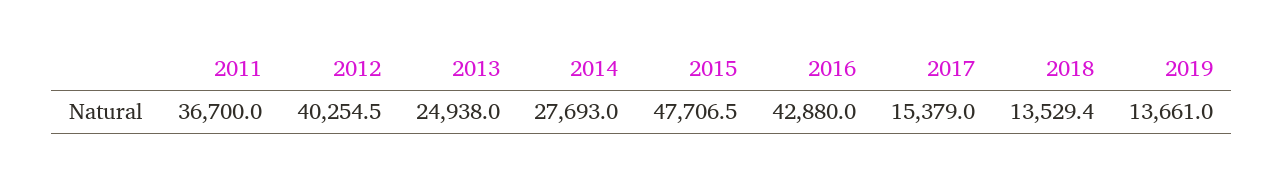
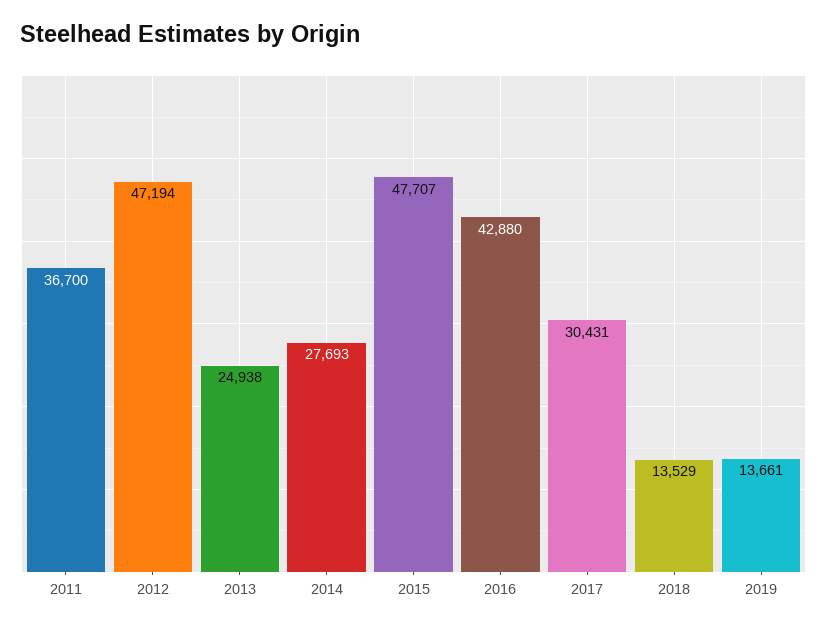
2012: 40254.5 -> 47194
2017: 15379 -> 30431

